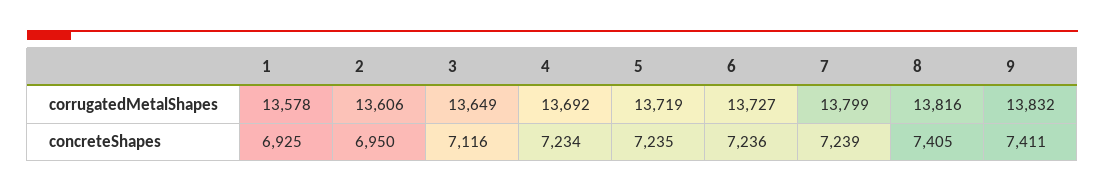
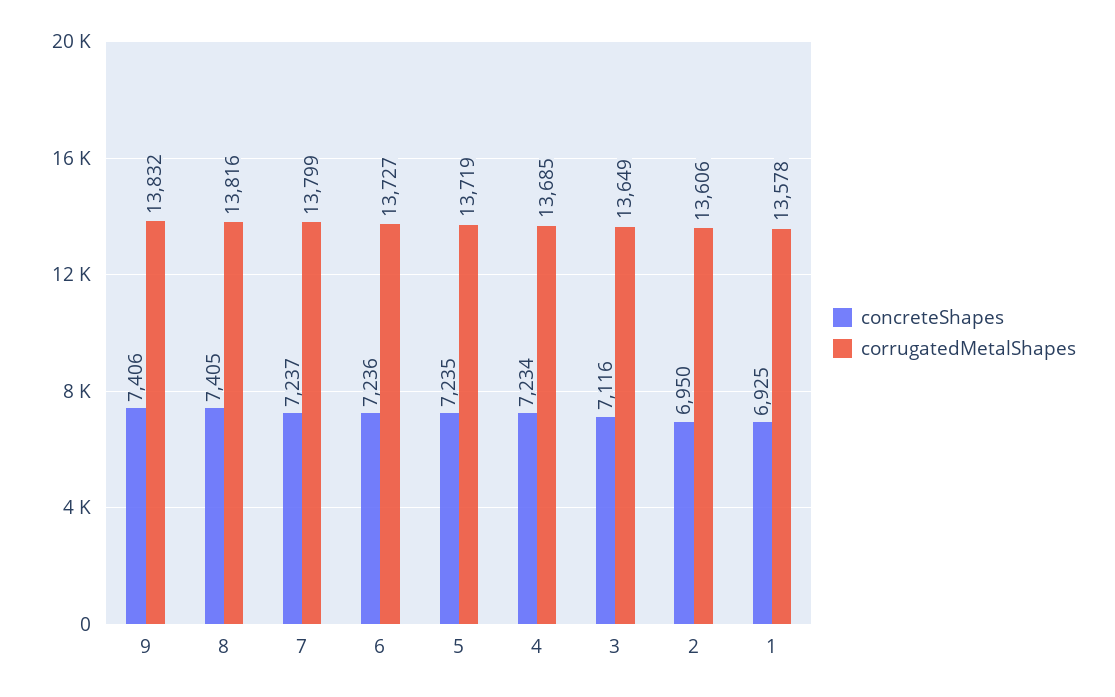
corrugatedMetalShapes, 4: 13692 -> 13685
concreteShapes, 7: 7239 -> 7237
concreteShapes, 9: 7411 -> 7406

